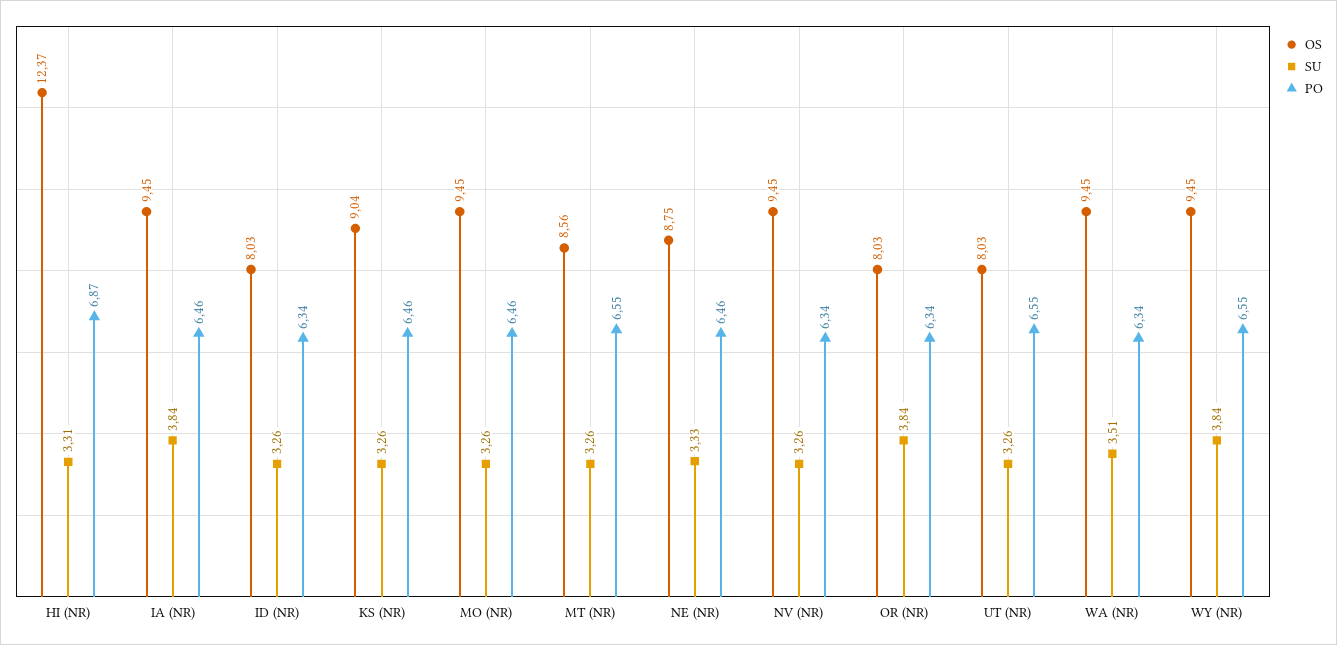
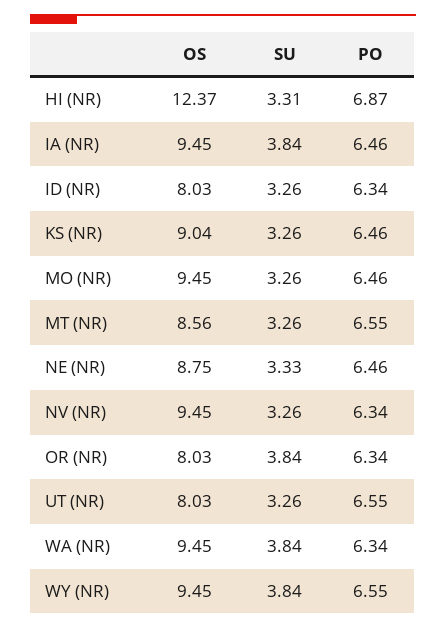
SU, WA (NR): 3.51 -> 3.84

